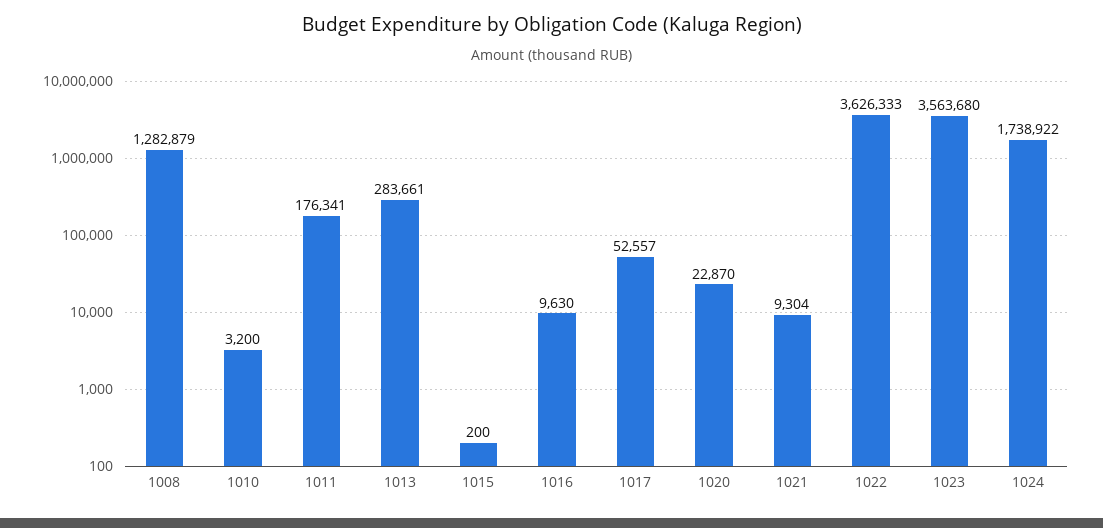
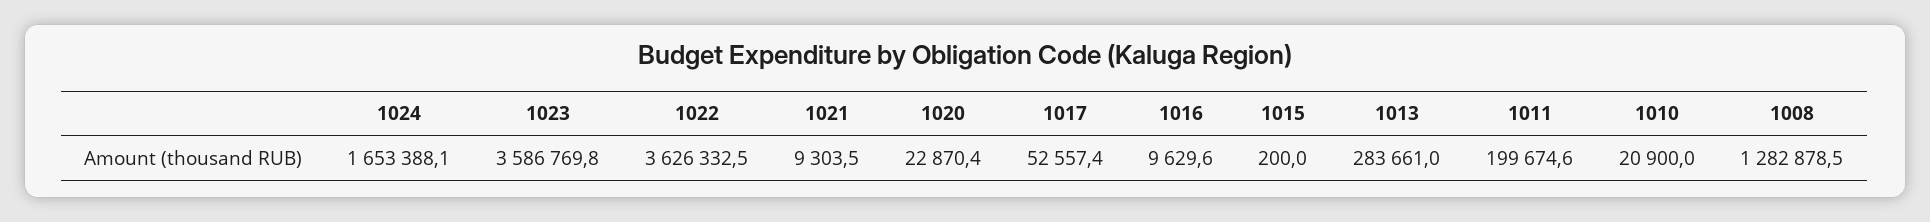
1010: 3200 -> 20900
1011: 176341 -> 199674.6
1023: 3563680 -> 3586769.8
1024: 1738922 -> 1653388.1

